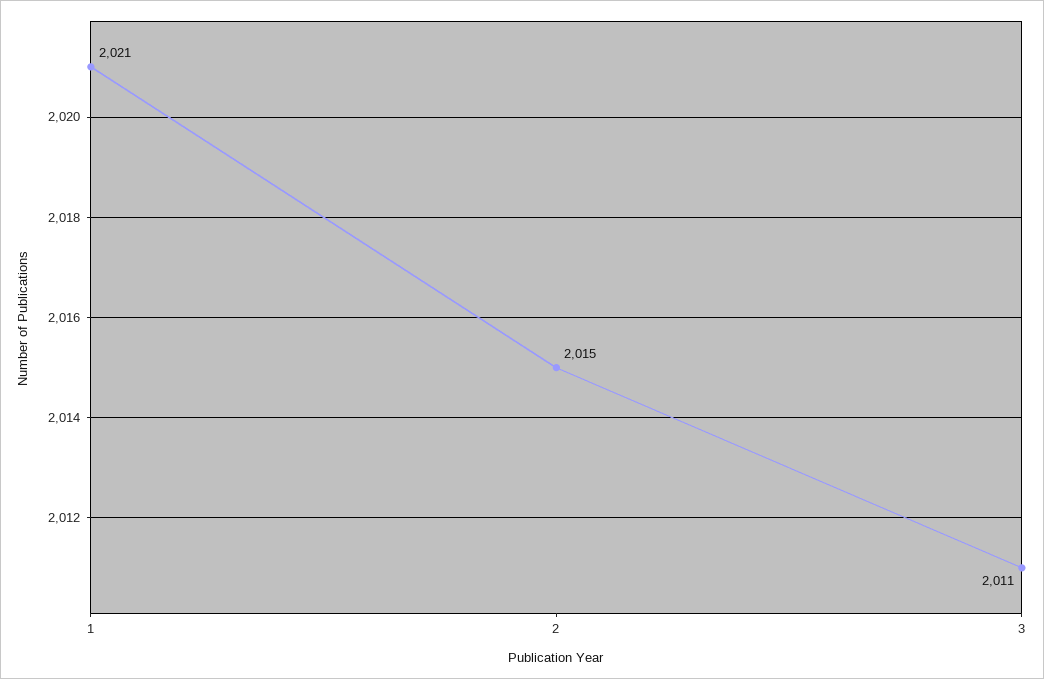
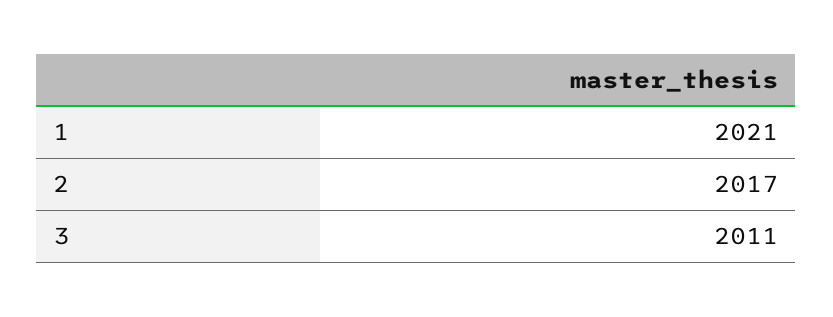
2: 2015 -> 2017

